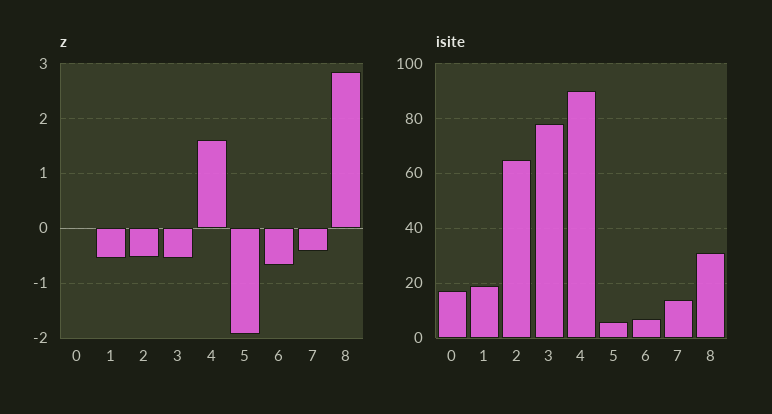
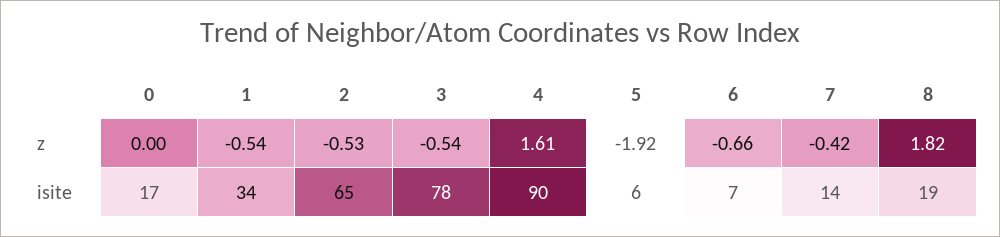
z, 8: 2.8 -> 1.82
isite, 1: 20 -> 34
isite, 8: 30 -> 19

